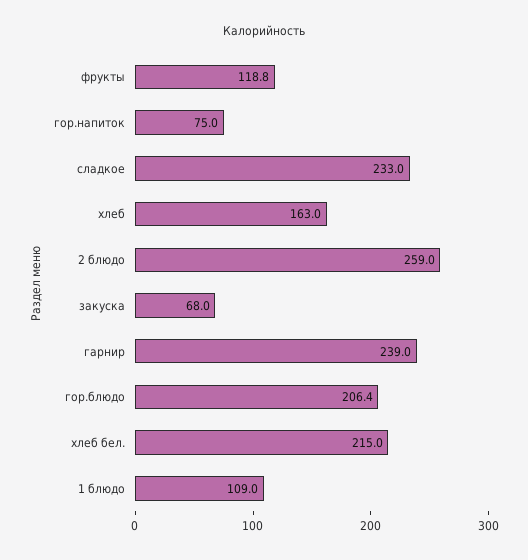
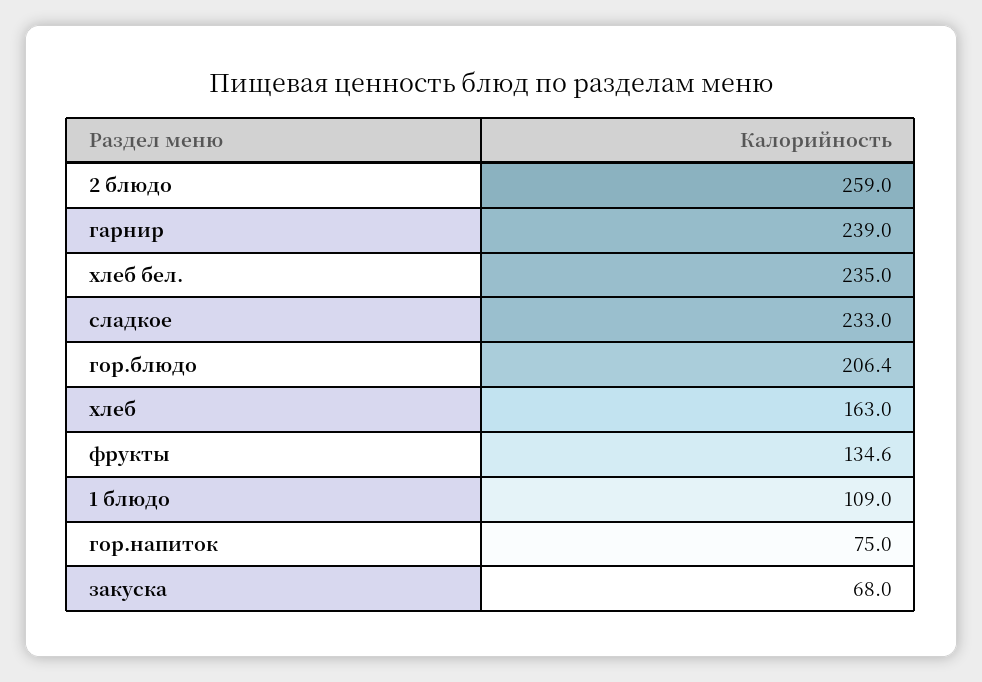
фрукты: 118.8 -> 134.6
хлеб бел.: 215 -> 235

